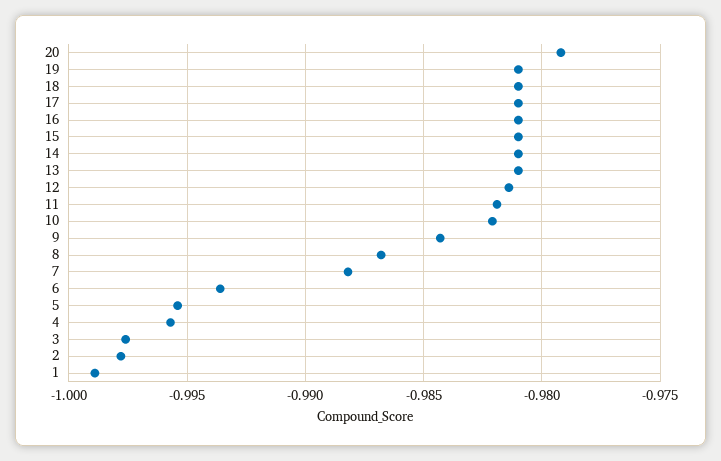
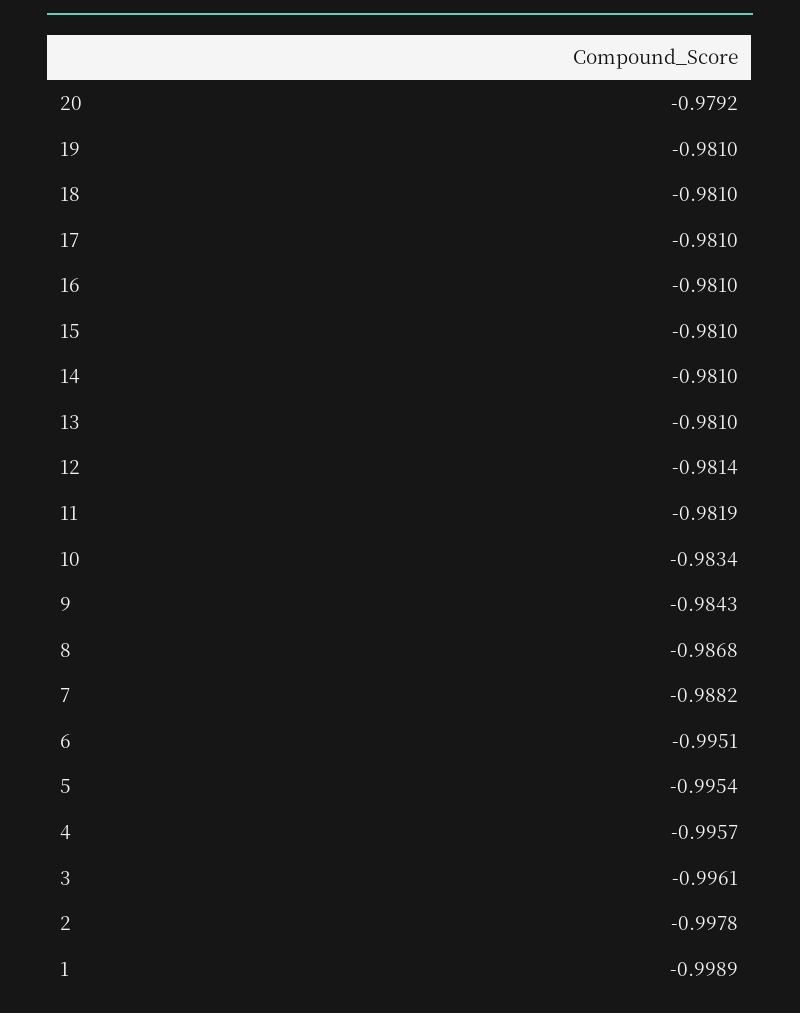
10: -0.982 -> -0.9834
6: -0.9935 -> -0.9951
3: -0.9975 -> -0.9961

